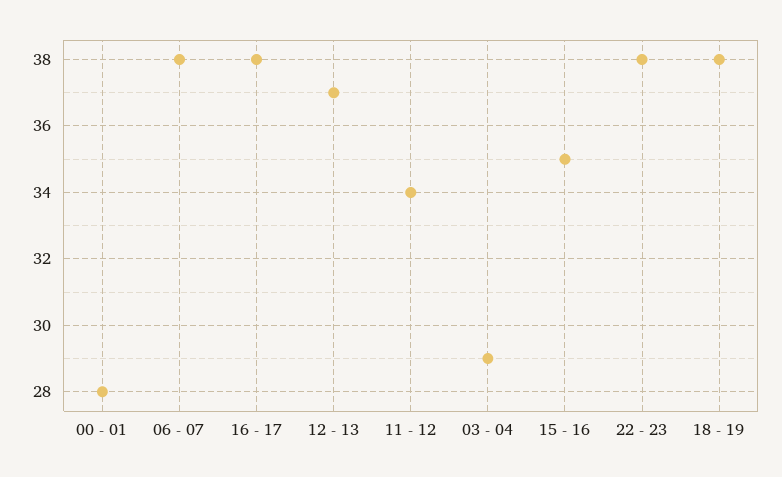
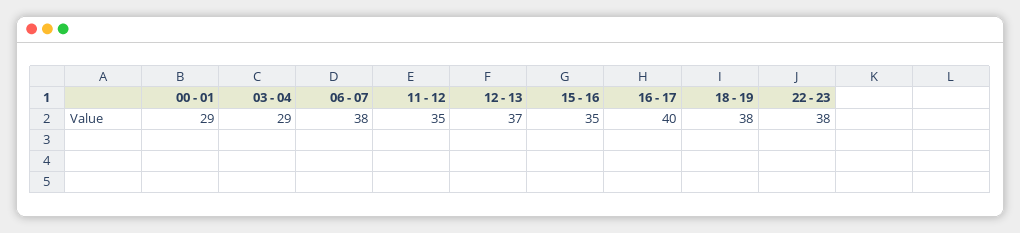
00 - 01: 28 -> 29
16 - 17: 38 -> 40
11 - 12: 34 -> 35

